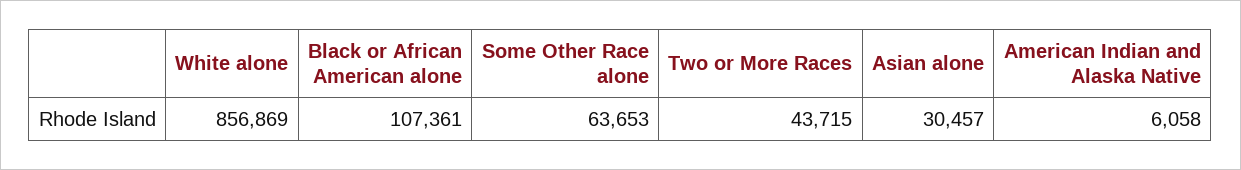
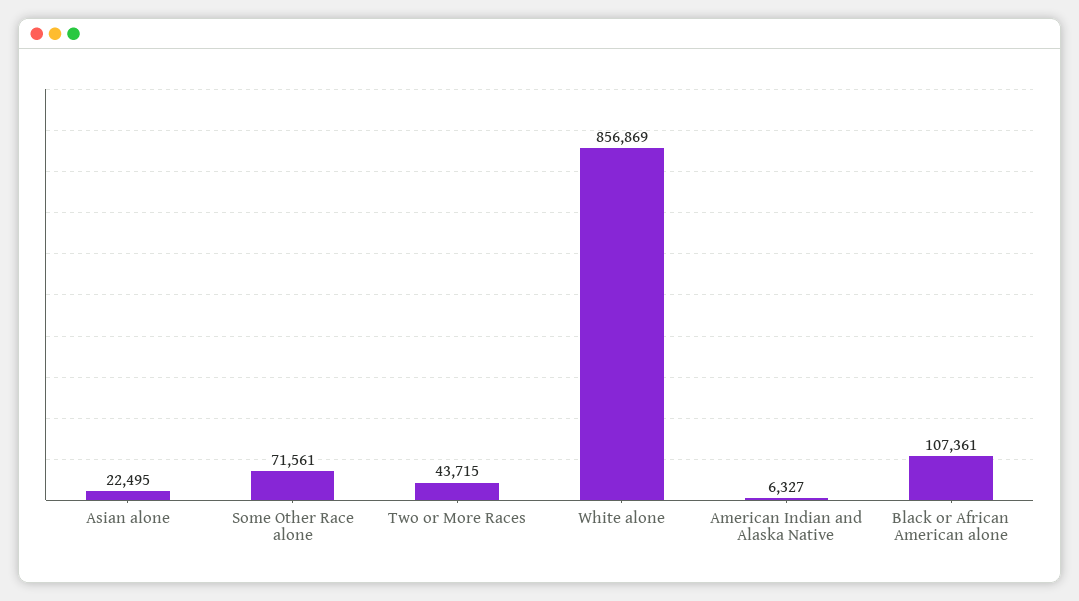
Some Other Race alone: 63653 -> 71561
Asian alone: 30457 -> 22495
American Indian and Alaska Native: 6058 -> 6327

